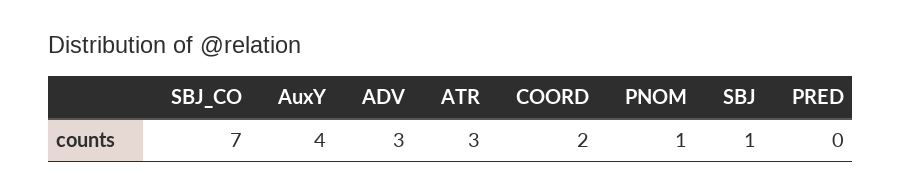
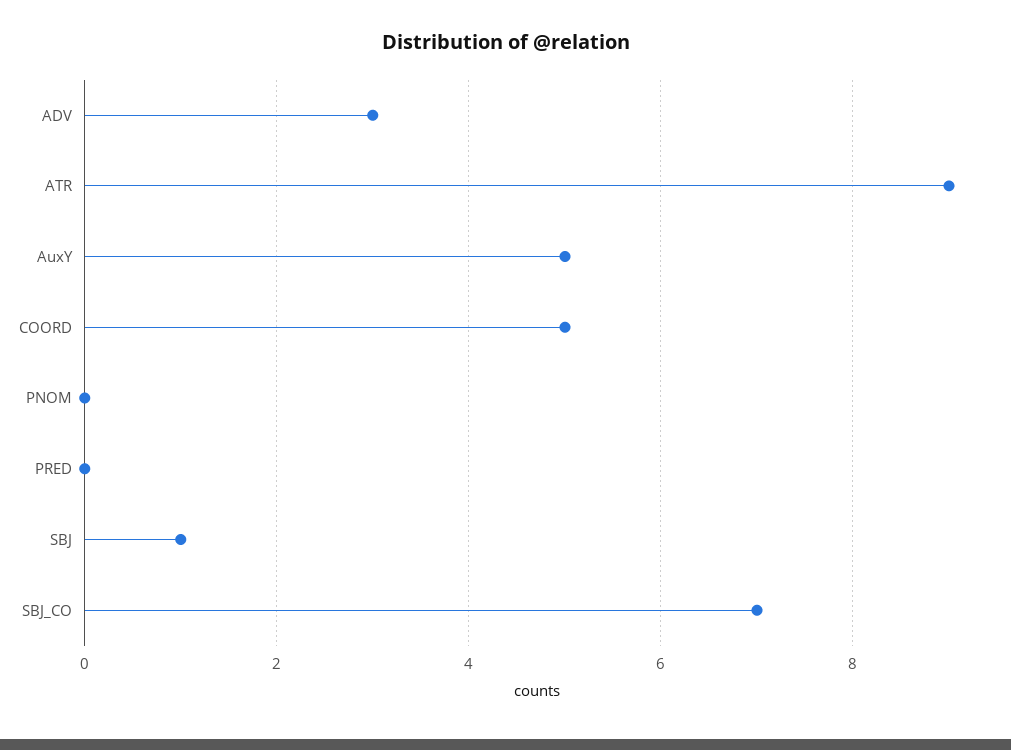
AuxY: 4 -> 5
ATR: 3 -> 9
COORD: 2 -> 5
PNOM: 1 -> 0

